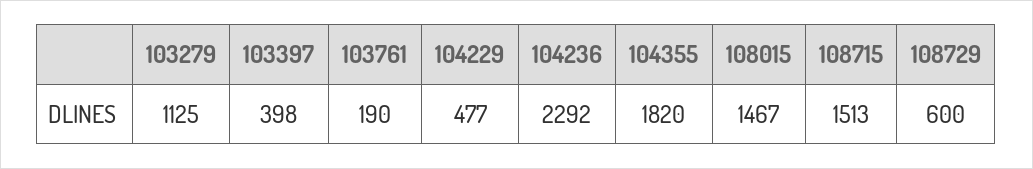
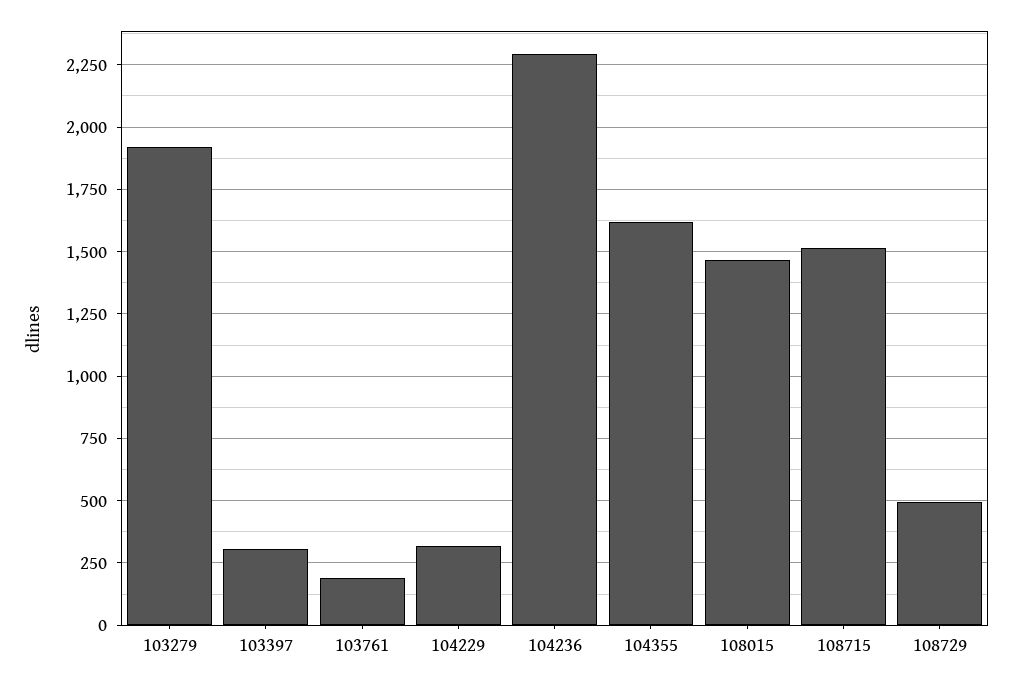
103279: 1125 -> 1925
103397: 398 -> 300
104229: 477 -> 325
104355: 1820 -> 1625
108729: 600 -> 500

